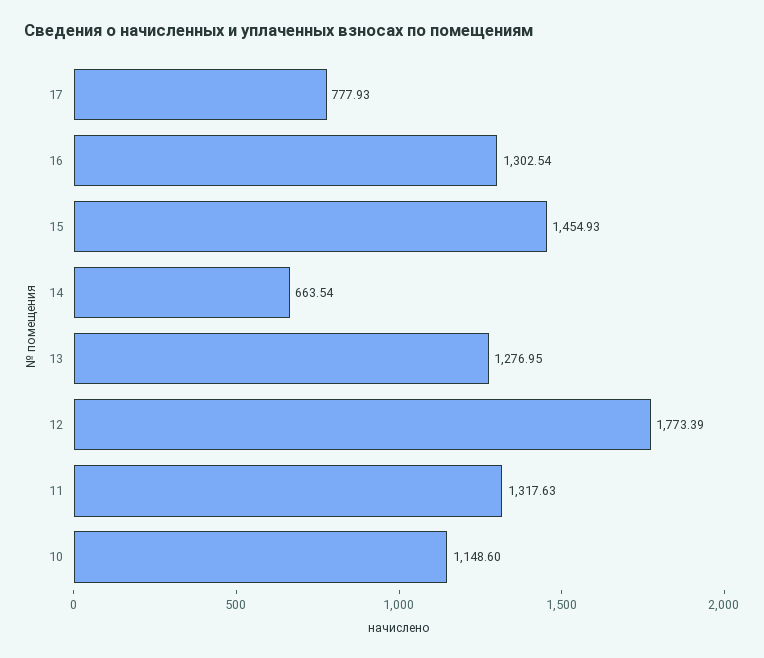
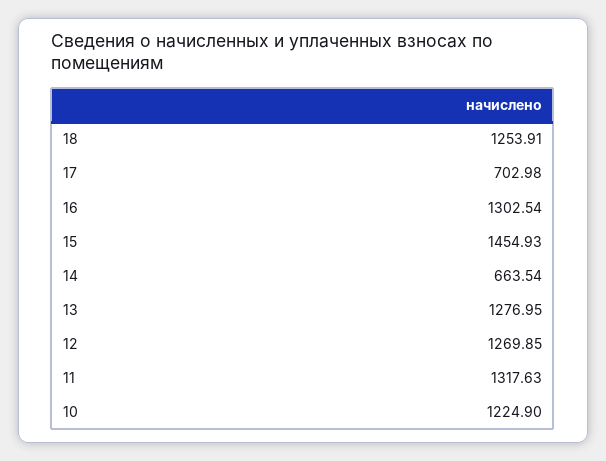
17: 777.93 -> 702.98
12: 1773.39 -> 1269.85
10: 1148.6 -> 1224.9
18: none -> 1253.91

